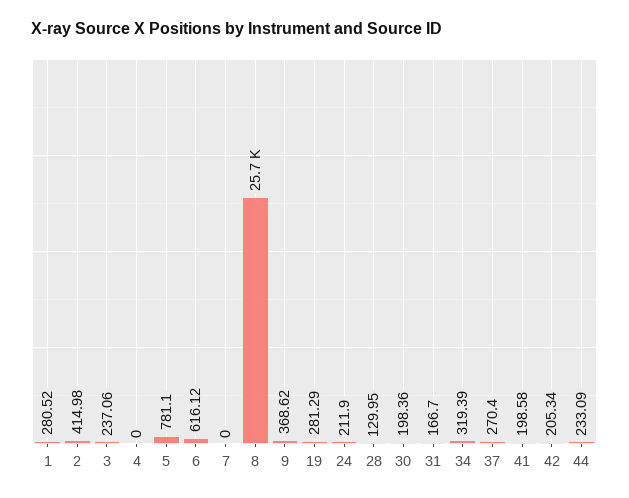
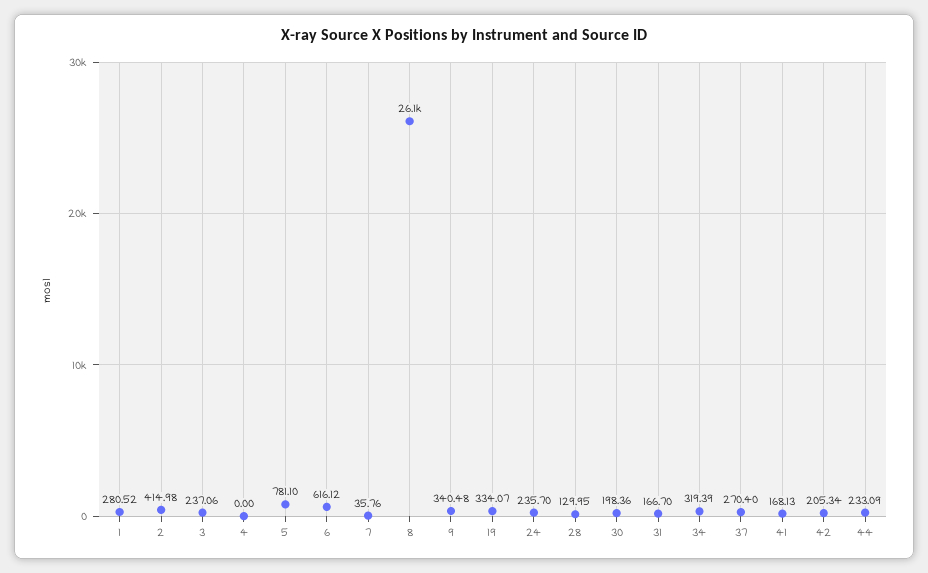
7: 0 -> 35.76
8: 25700 -> 26100
9: 368.62 -> 340.48
19: 281.29 -> 334.07
24: 211.9 -> 235.7
41: 198.58 -> 168.13

